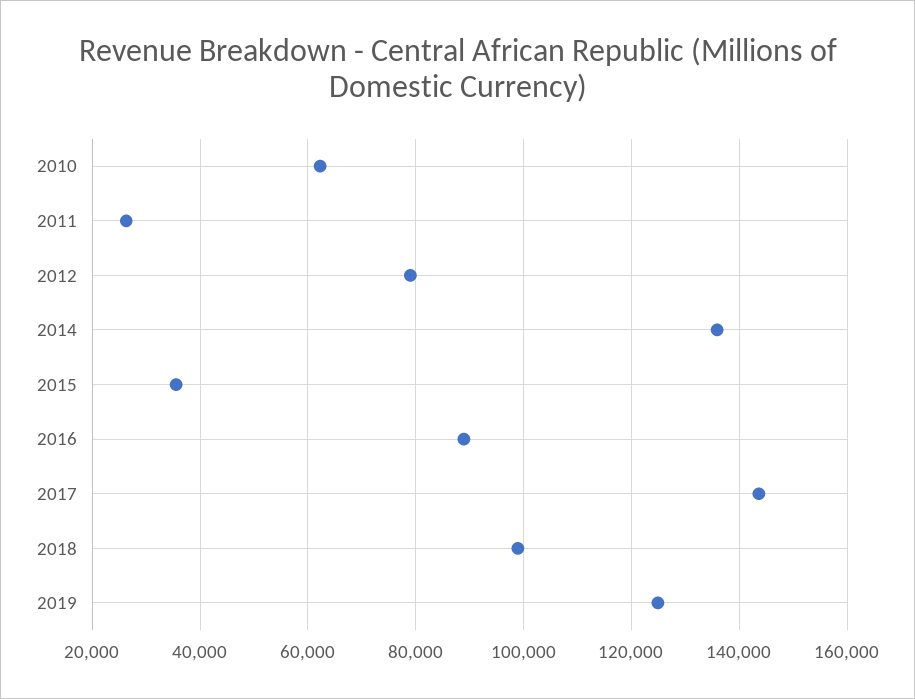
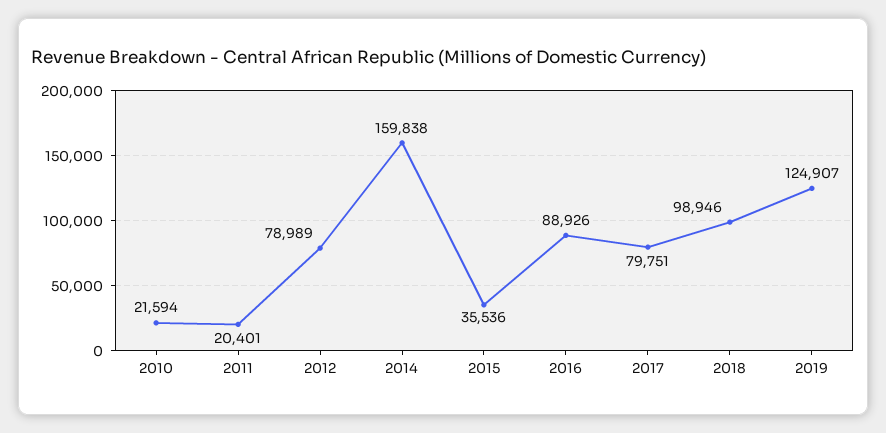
2010: 62000 -> 21594
2011: 26000 -> 20401
2014: 136000 -> 159838
2017: 144000 -> 79751

